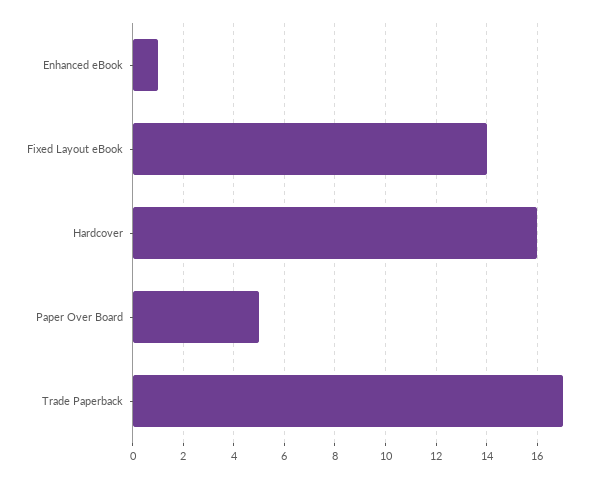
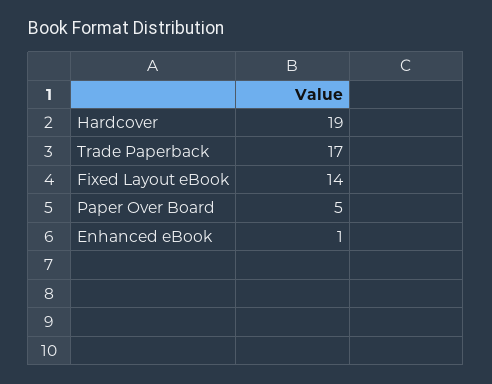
Hardcover: 16 -> 19

